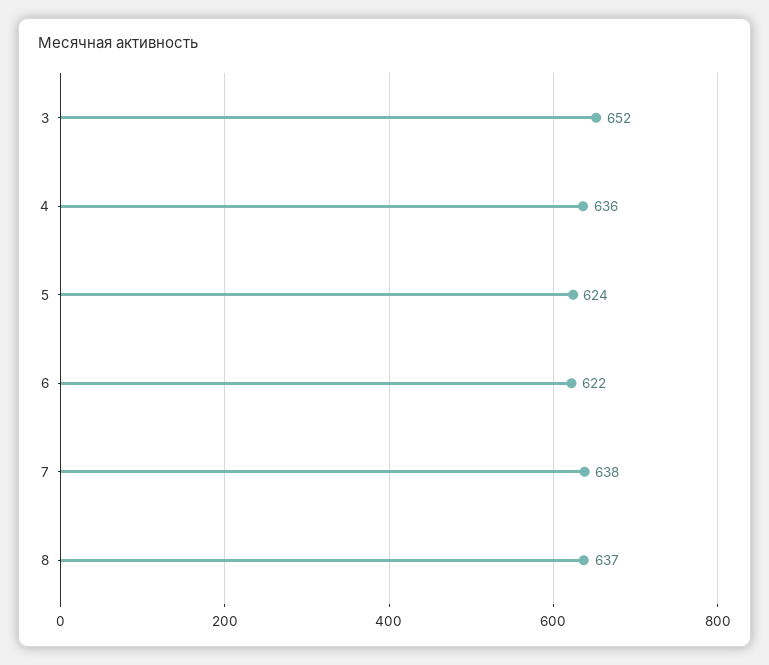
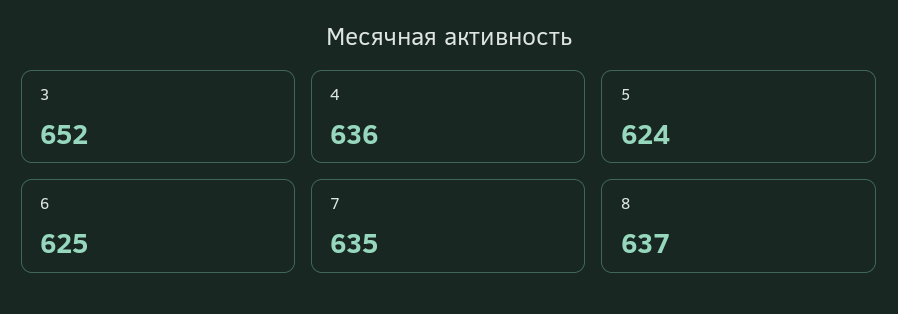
6: 622 -> 625
7: 638 -> 635

